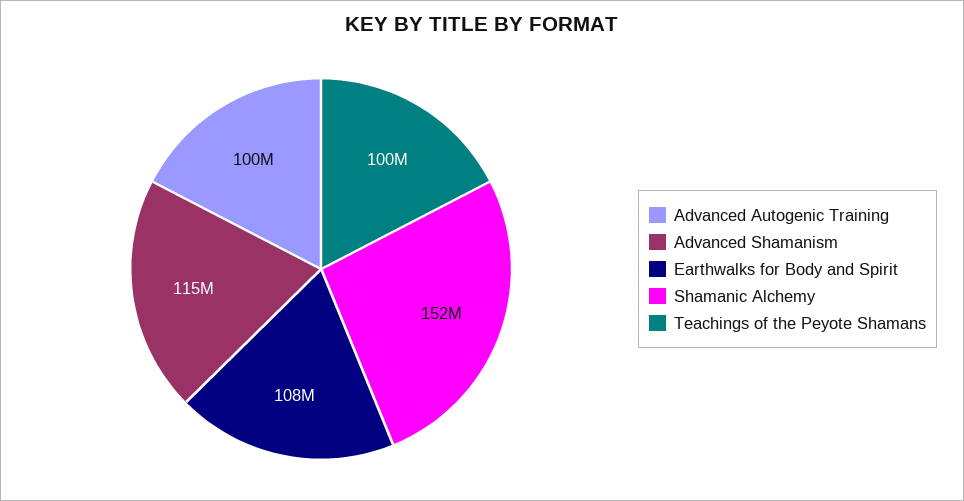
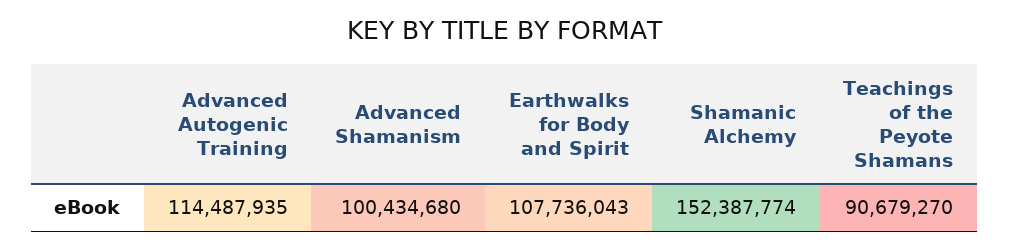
Advanced Autogenic Training: 100000000 -> 114487935
Advanced Shamanism: 115000000 -> 100434680
Teachings of the Peyote Shamans: 100000000 -> 90679270

